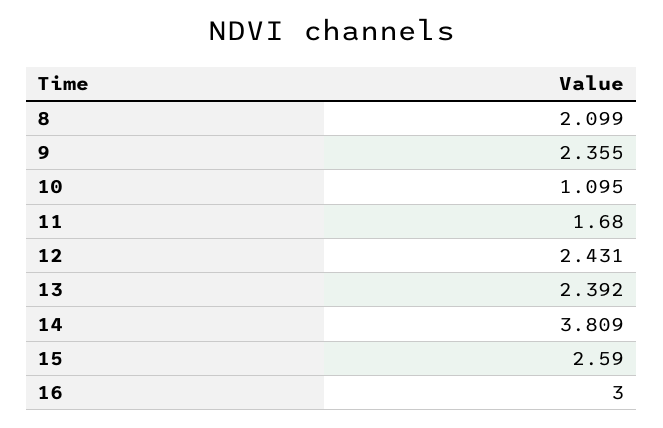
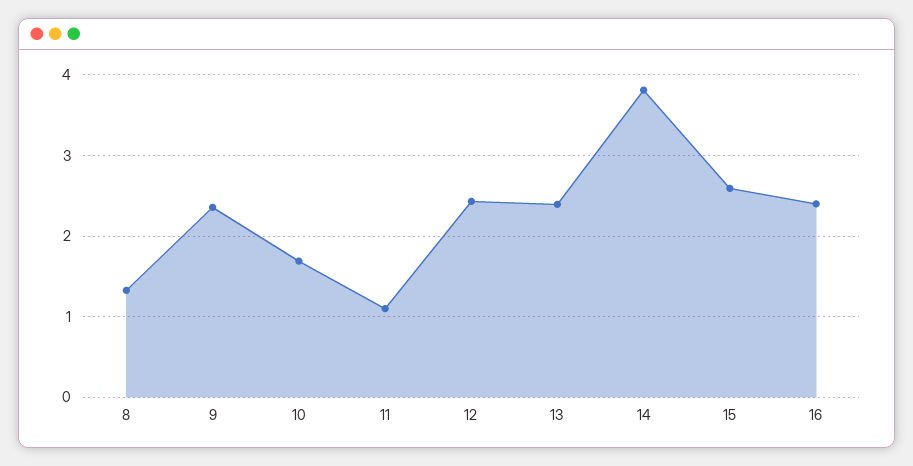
8: 2.099 -> 1.3
10: 1.095 -> 1.7
11: 1.68 -> 1.1
16: 3 -> 2.4

